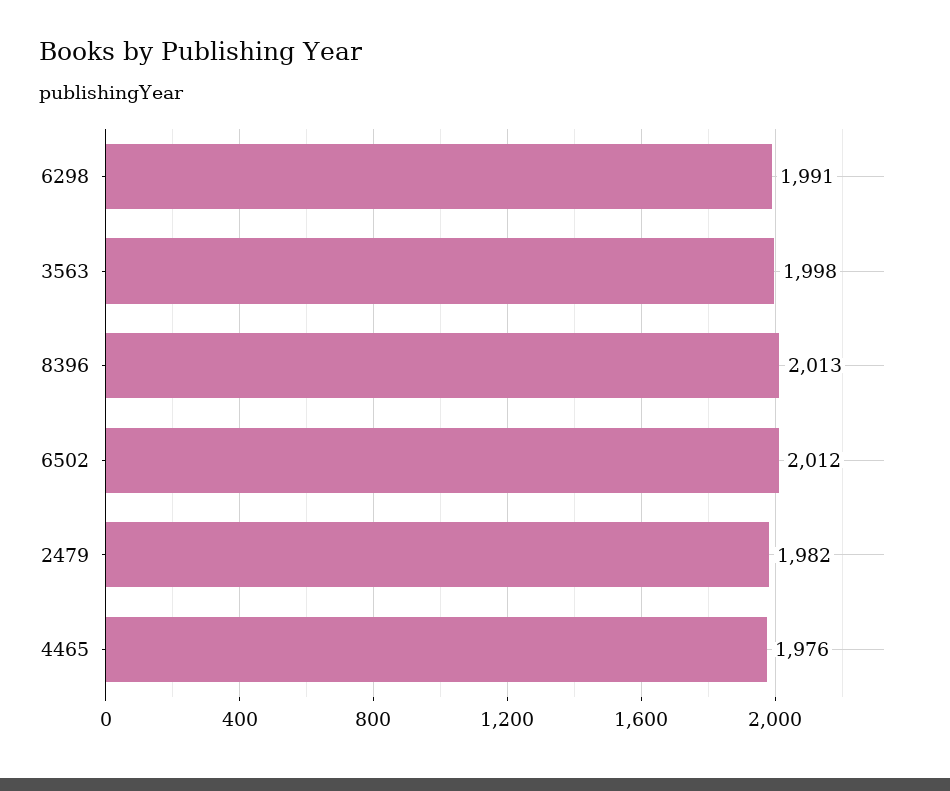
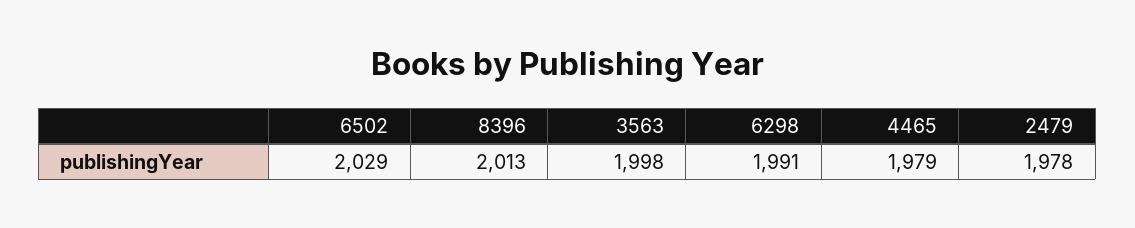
6502: 2012 -> 2029
2479: 1982 -> 1978
4465: 1976 -> 1979

